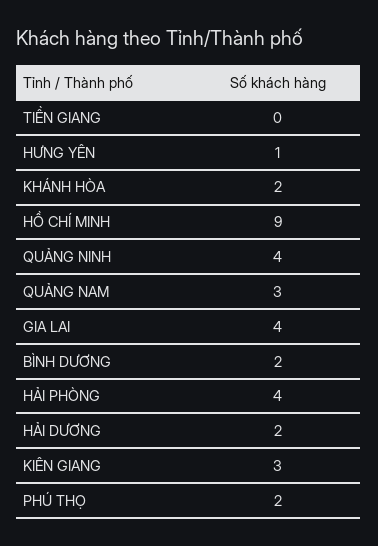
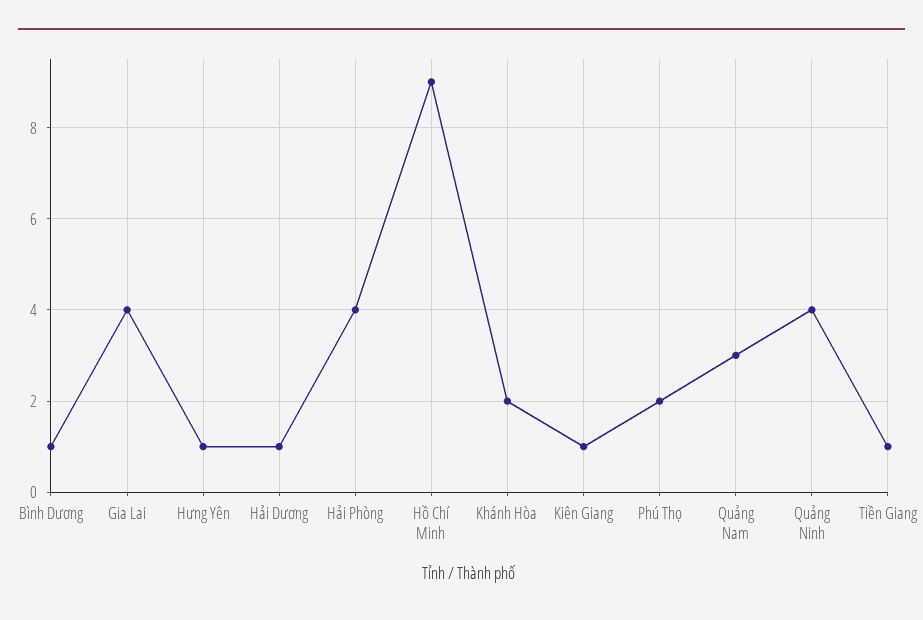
TIỀN GIANG: 0 -> 1
BÌNH DƯƠNG: 2 -> 1
HẢI DƯƠNG: 2 -> 1
KIÊN GIANG: 3 -> 1

